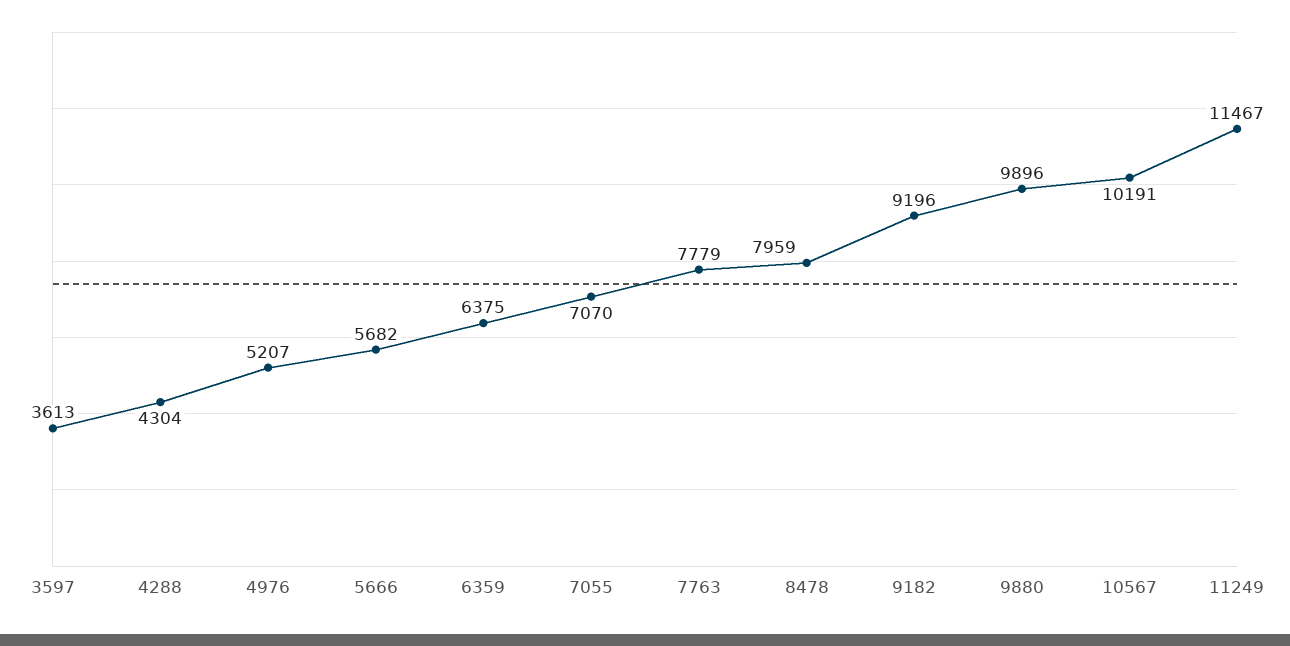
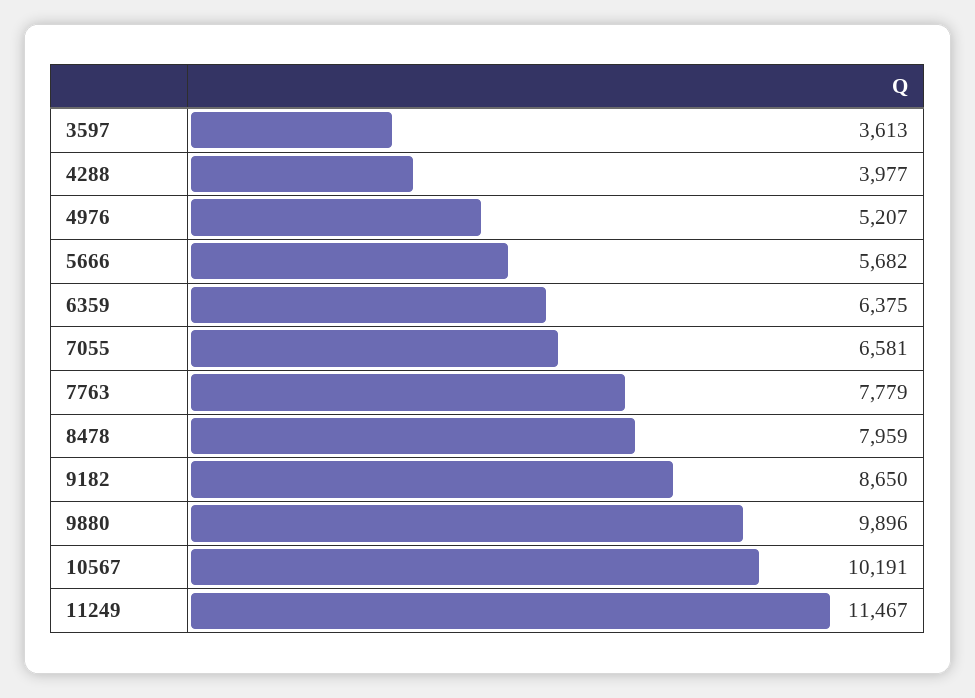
4288: 4304 -> 3977
7055: 7070 -> 6581
9182: 9196 -> 8650

